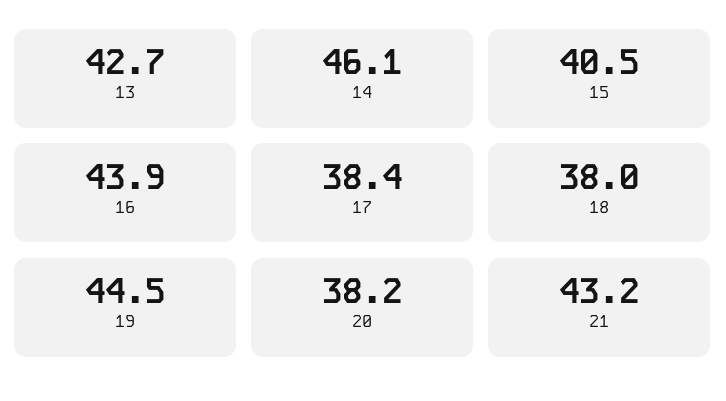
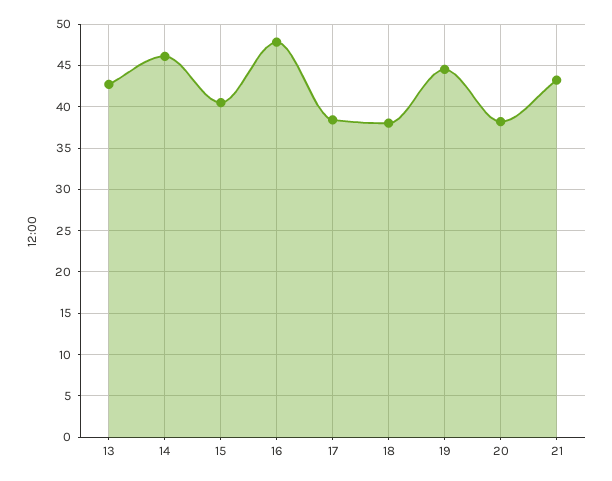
16: 43.9 -> 48

